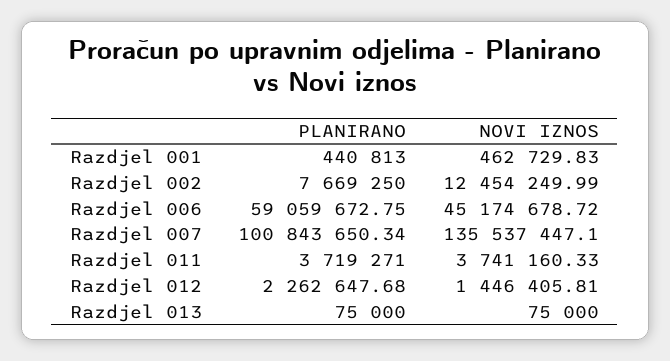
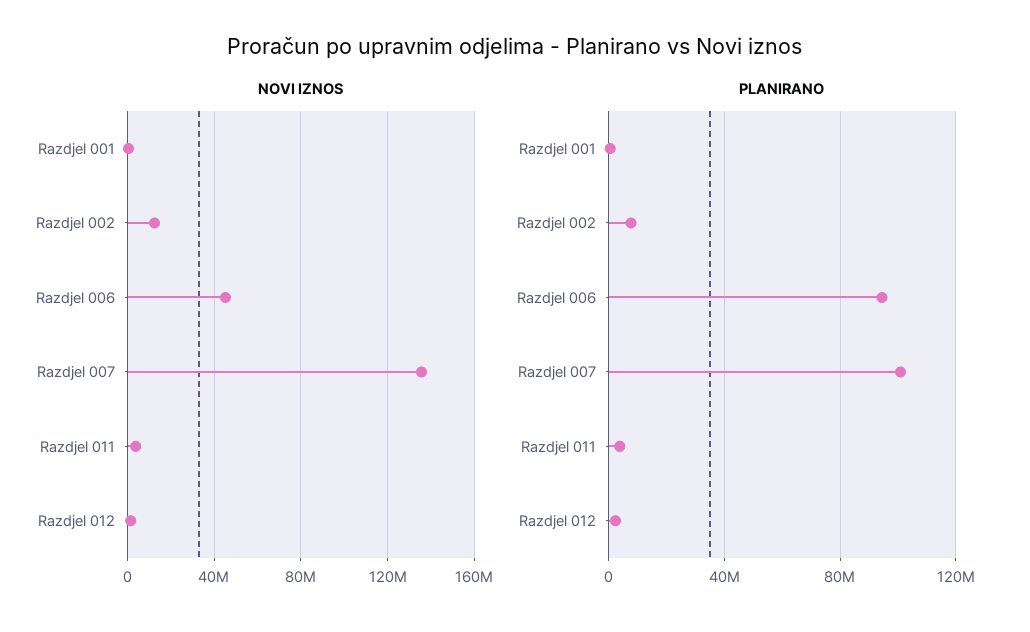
PLANIRANO, Razdjel 006: 59059672.75 -> 95000000
PLANIRANO, Razdjel 013: 75000 -> none
NOVI IZNOS, Razdjel 013: 75000 -> none

